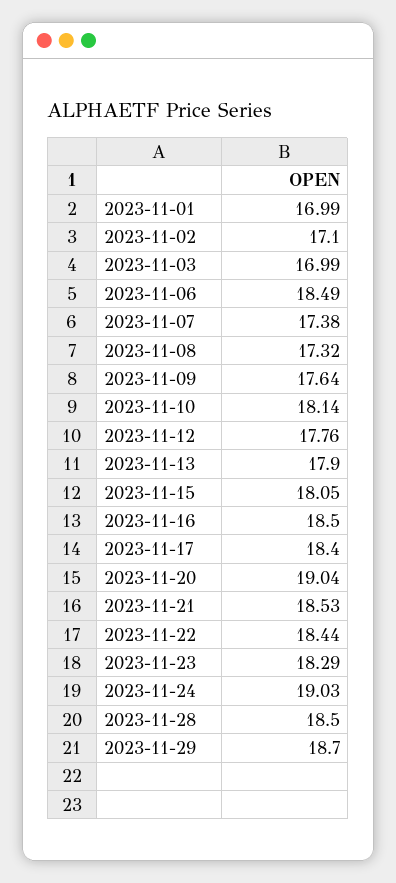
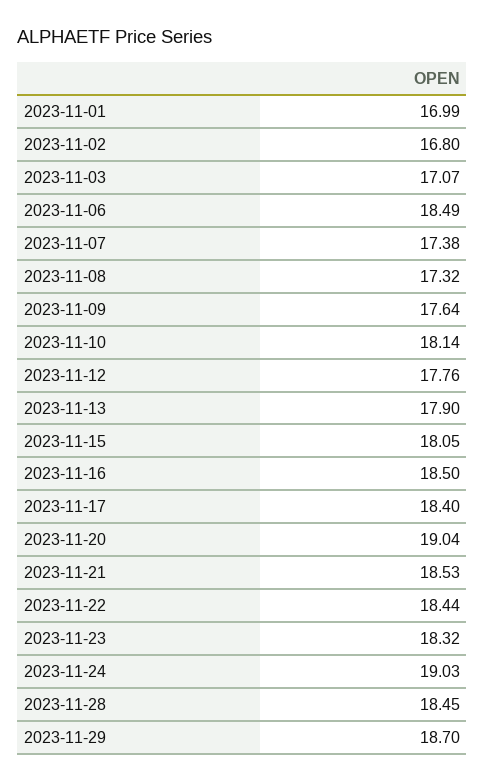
2023-11-02: 17.1 -> 16.8
2023-11-03: 16.99 -> 17.07
2023-11-23: 18.29 -> 18.32
2023-11-28: 18.5 -> 18.45

